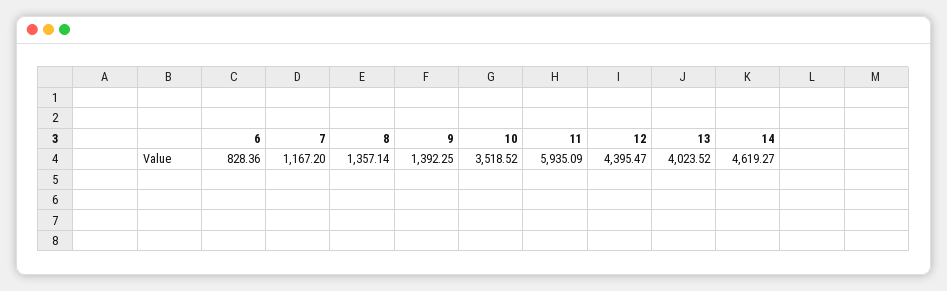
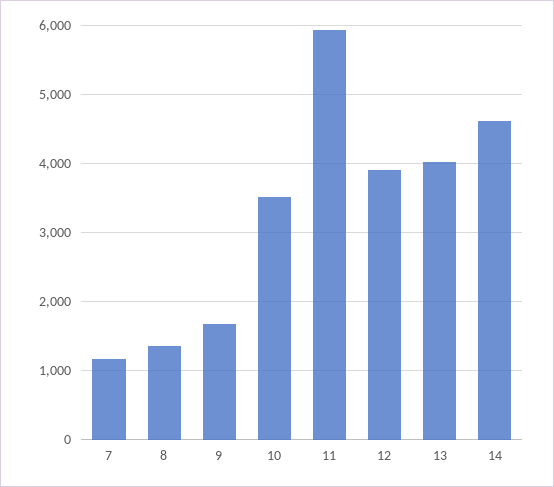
6: 828.36 -> none
9: 1392.25 -> 1700
12: 4395.47 -> 3900

